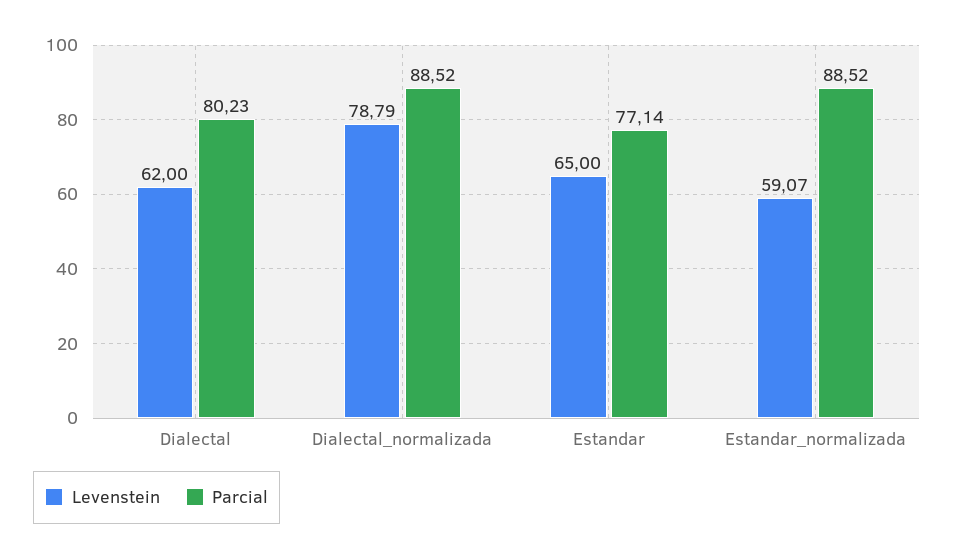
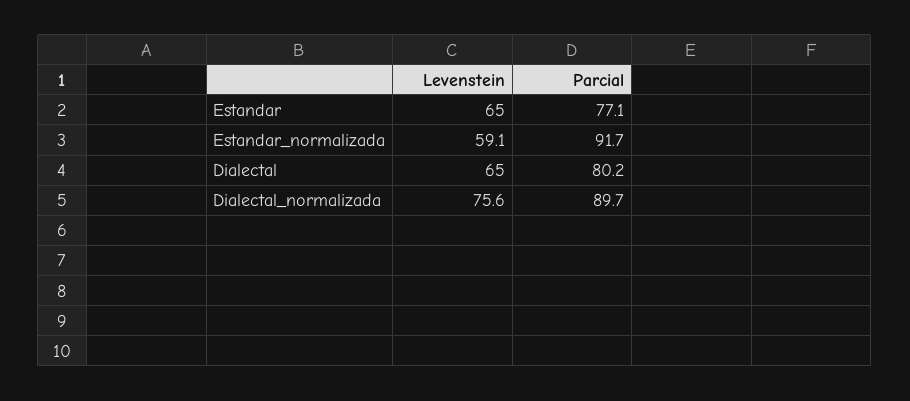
Levenstein, Dialectal: 62 -> 65
Levenstein, Dialectal_normalizada: 78.79 -> 75.6
Parcial, Dialectal_normalizada: 88.52 -> 89.7
Parcial, Estandar_normalizada: 88.52 -> 91.7

